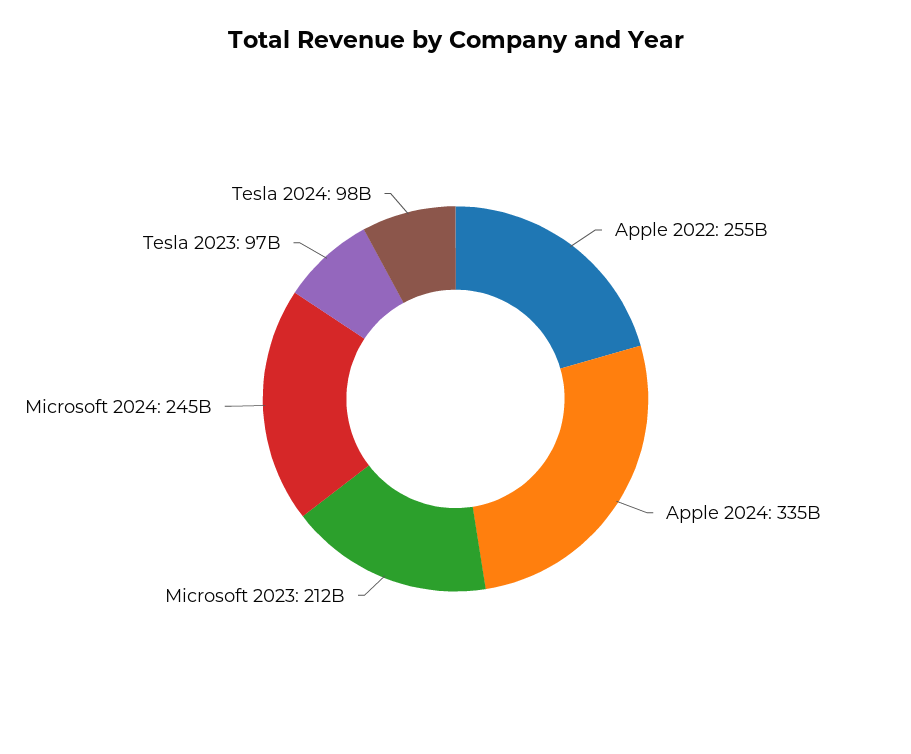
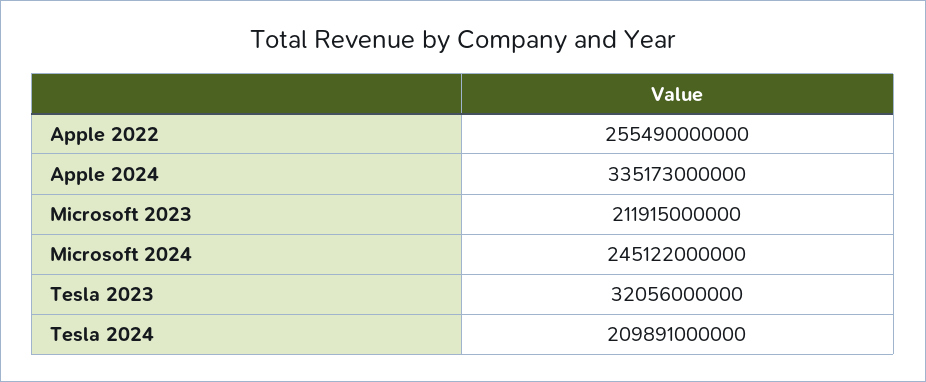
Tesla 2023: 97000000000 -> 32056000000
Tesla 2024: 98000000000 -> 209891000000

